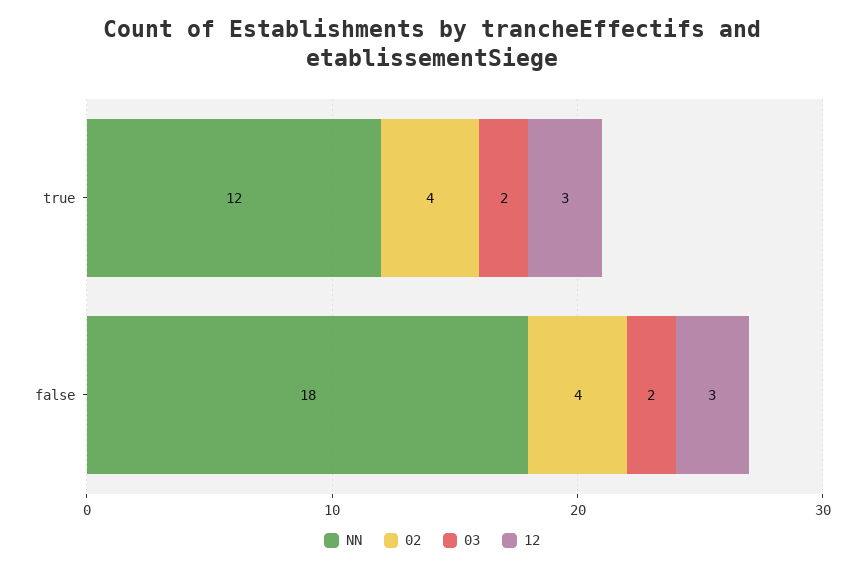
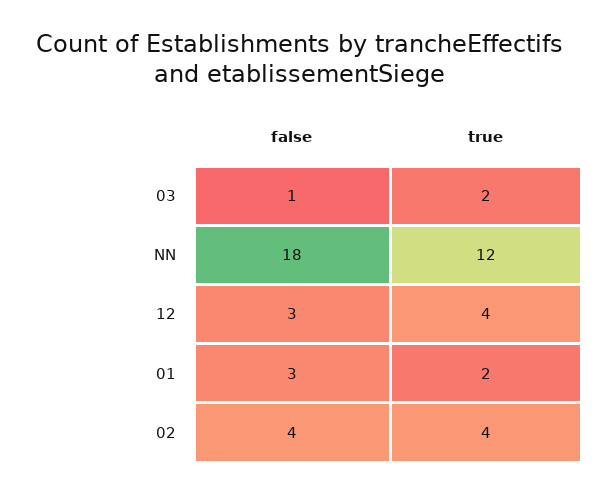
12, true: 3 -> 4
03, false: 2 -> 1
01, false: none -> 3
01, true: none -> 2

